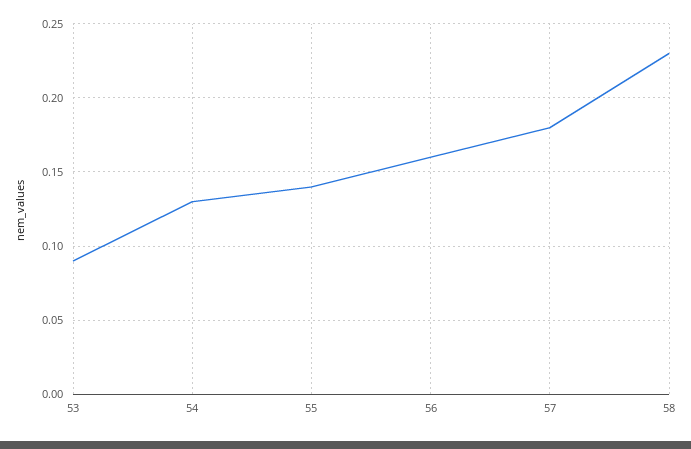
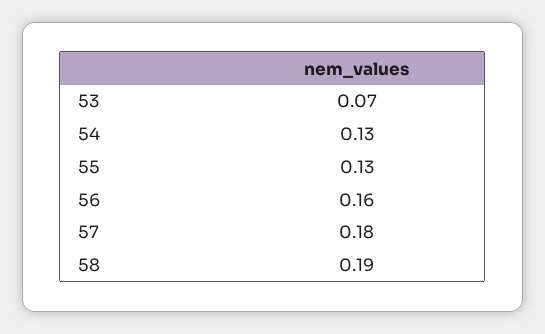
53: 0.09 -> 0.07
55: 0.14 -> 0.13
58: 0.23 -> 0.19

